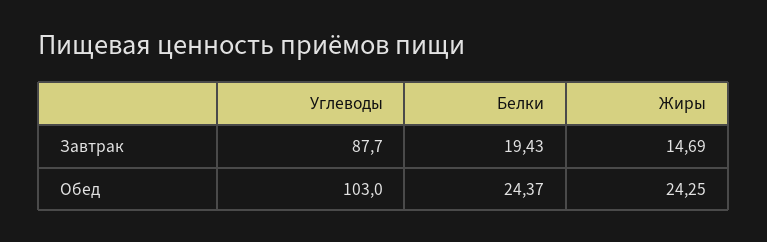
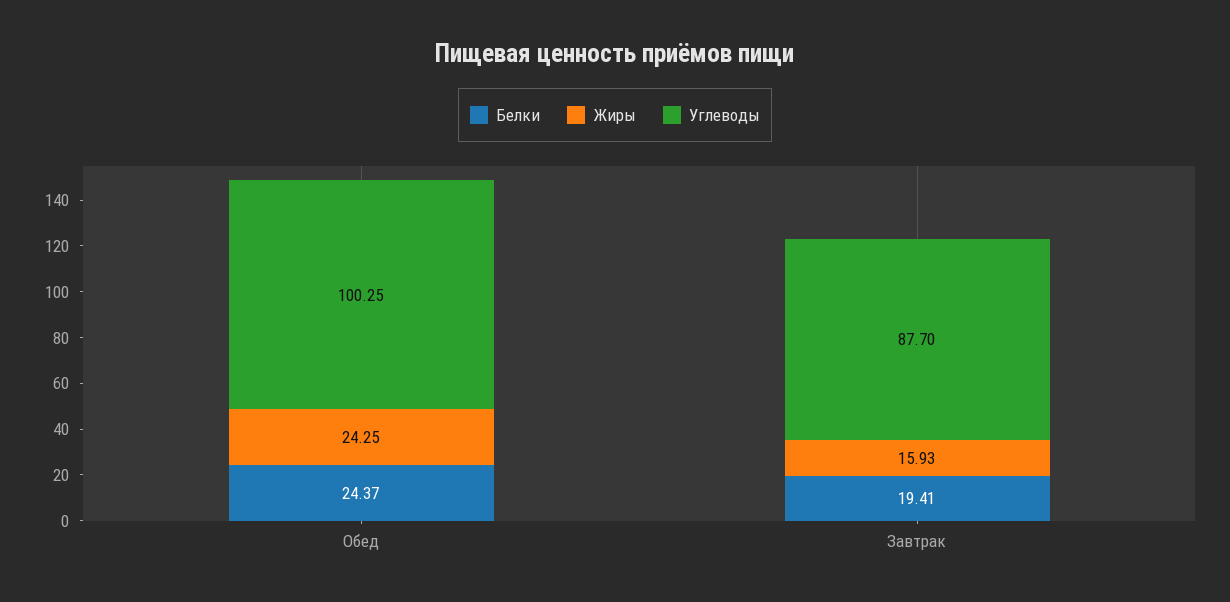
Белки, Завтрак: 19.43 -> 19.41
Жиры, Завтрак: 14.69 -> 15.93
Углеводы, Обед: 103 -> 100.25

